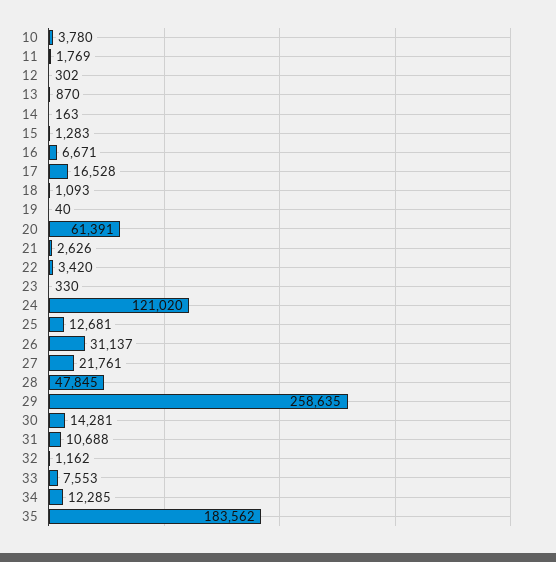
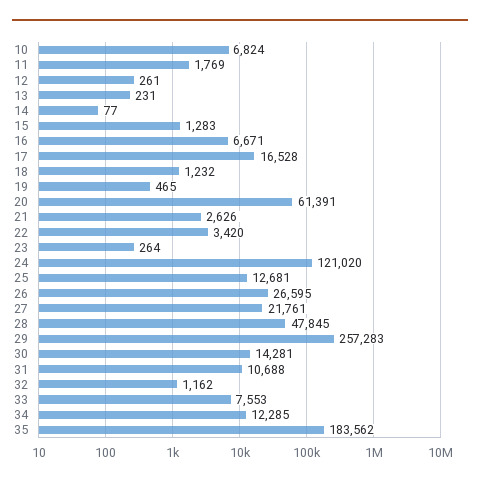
10: 3780 -> 6824
12: 302 -> 261
13: 870 -> 231
14: 163 -> 77
18: 1093 -> 1232
19: 40 -> 465
23: 330 -> 264
26: 31137 -> 26595
29: 258635 -> 257283

